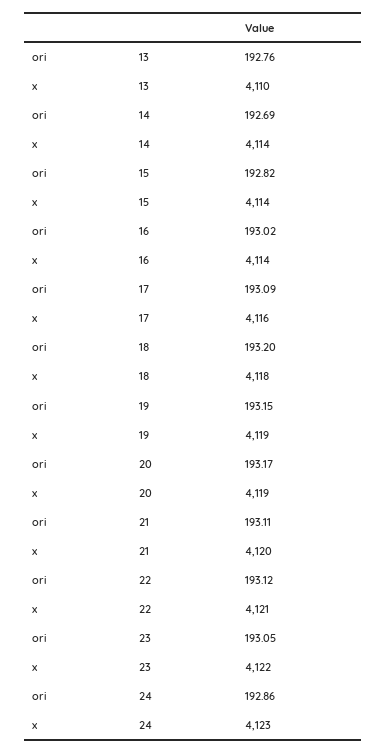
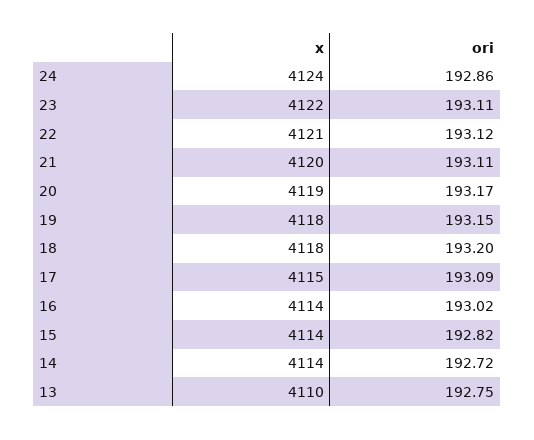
ori, 13: 192.76 -> 192.75
ori, 14: 192.69 -> 192.72
x, 17: 4116 -> 4115
x, 19: 4119 -> 4118
ori, 23: 193.05 -> 193.11
x, 24: 4123 -> 4124

